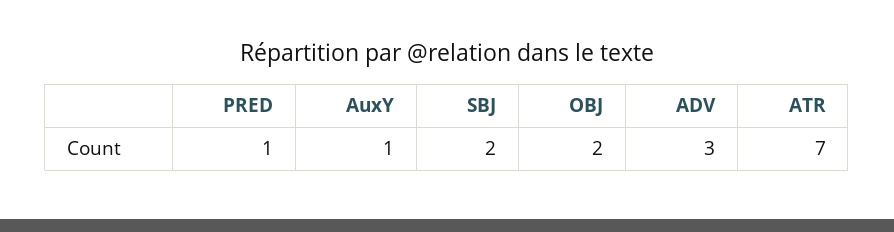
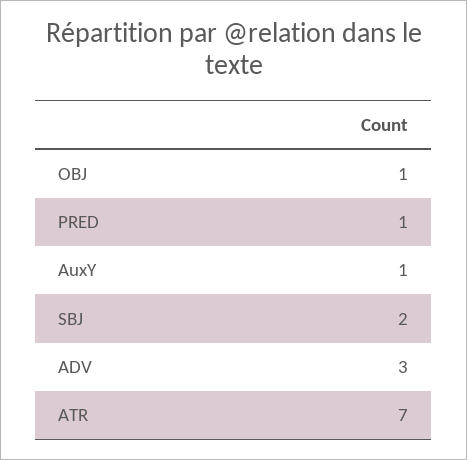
OBJ: 2 -> 1

